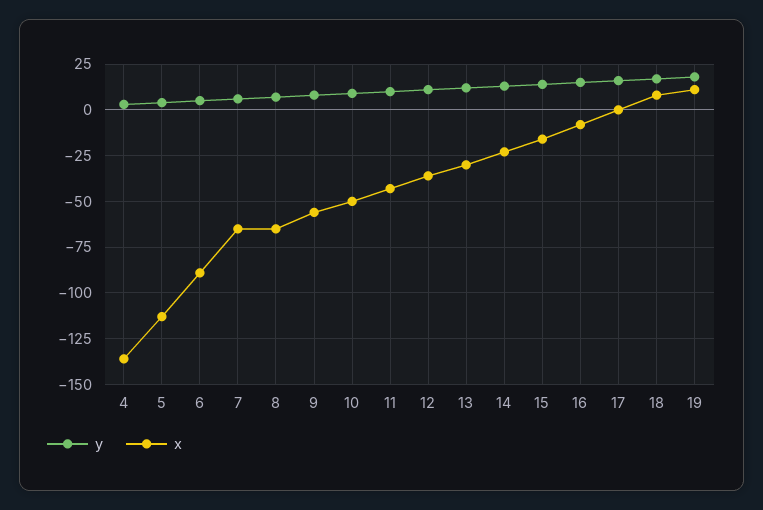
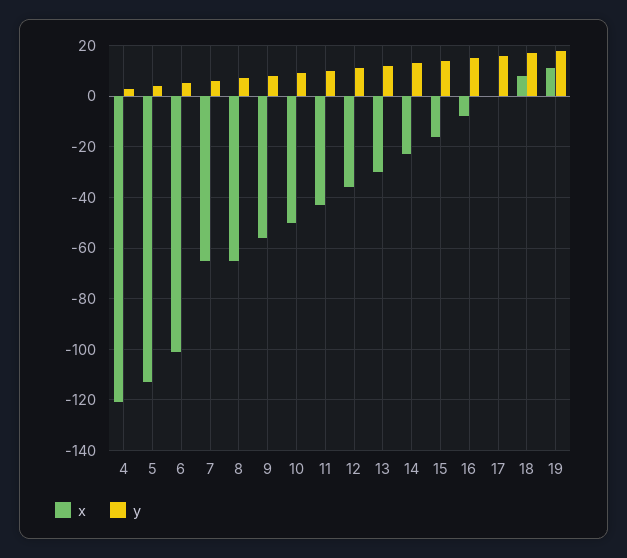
x, 4: -135 -> -120
x, 6: -90 -> -100

